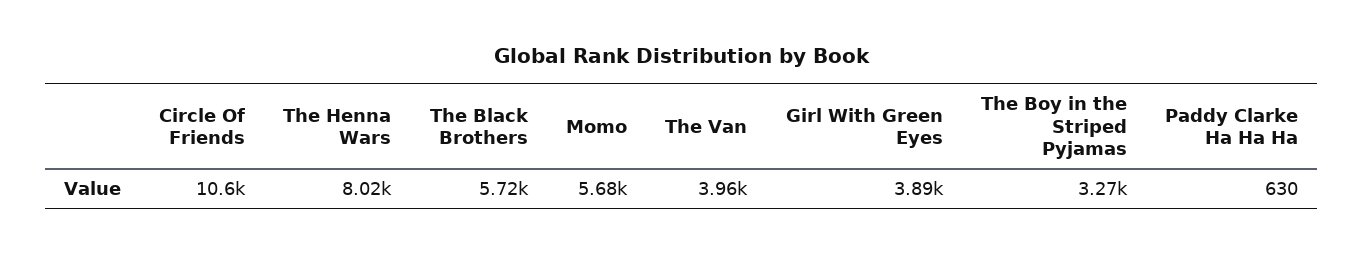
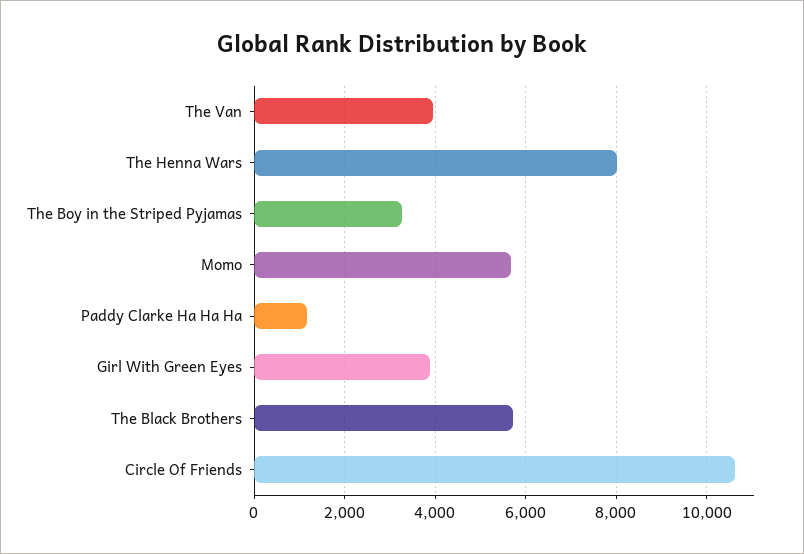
Paddy Clarke Ha Ha Ha: 630 -> 1200

